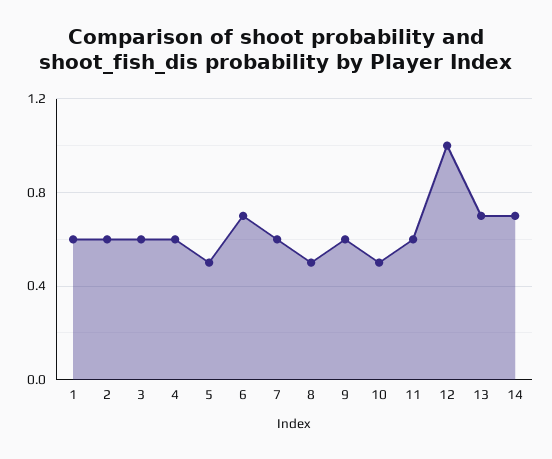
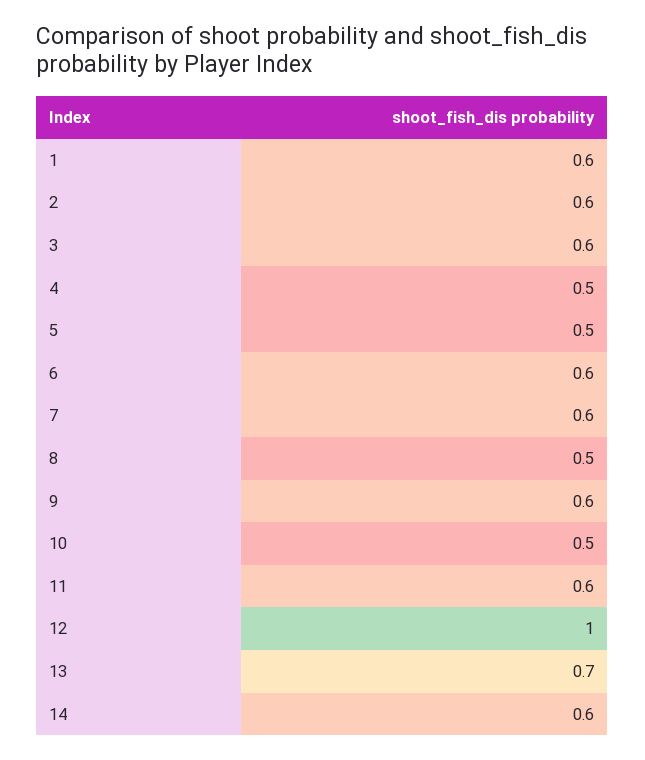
4: 0.6 -> 0.5
6: 0.7 -> 0.6
14: 0.7 -> 0.6

